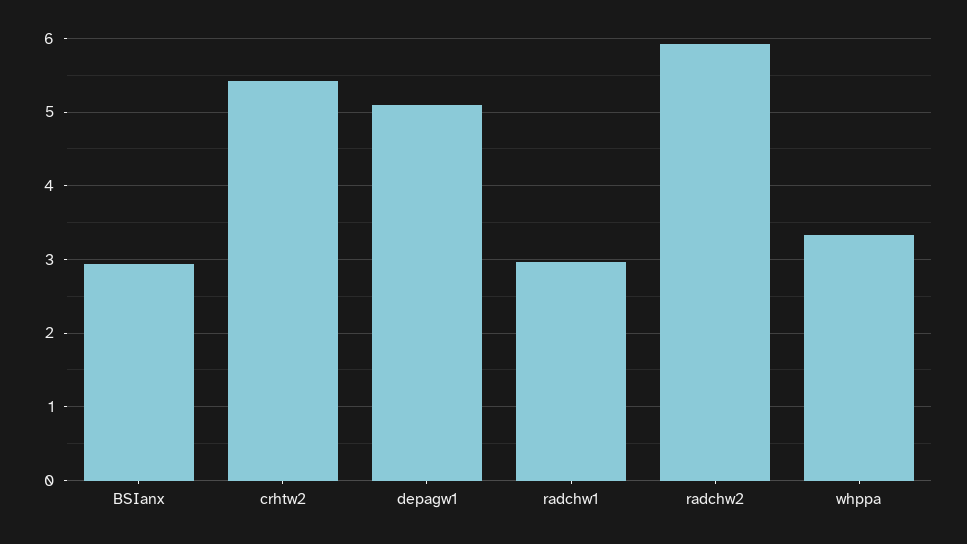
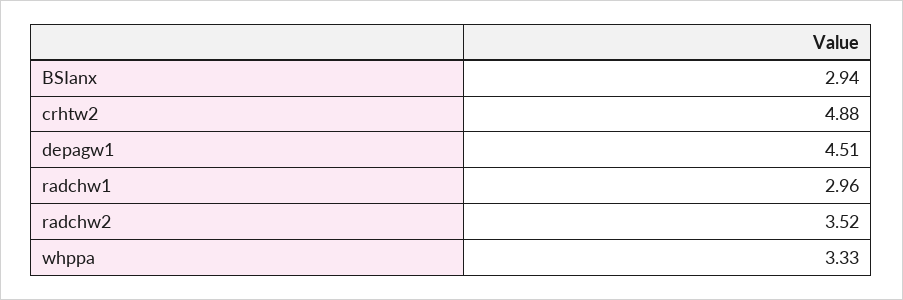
crhtw2: 5.4 -> 4.88
depagw1: 5.1 -> 4.51
radchw2: 5.9 -> 3.52

